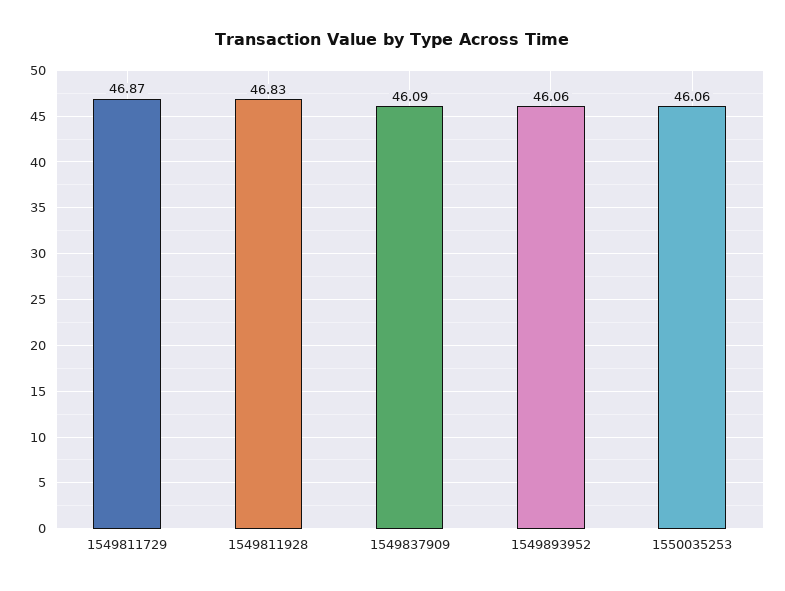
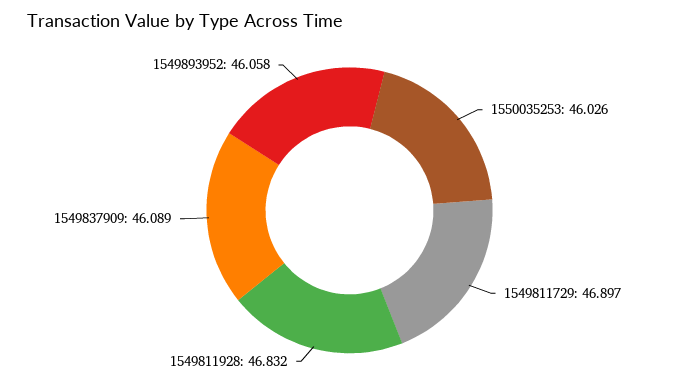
1549811729: 46.87 -> 46.897
1550035253: 46.06 -> 46.026

